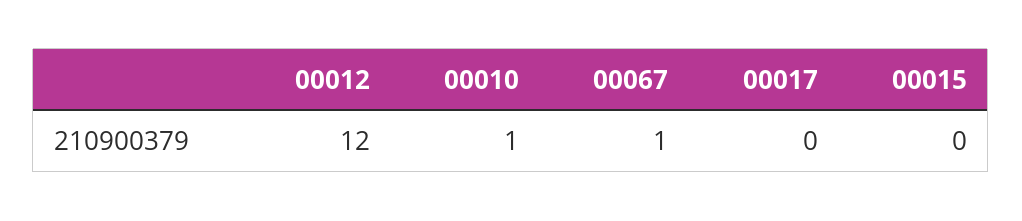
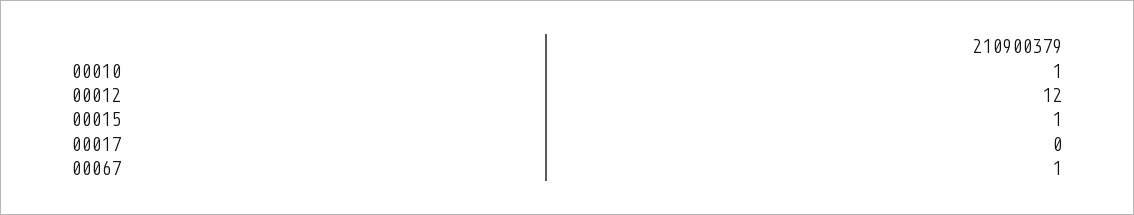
00015: 0 -> 1

